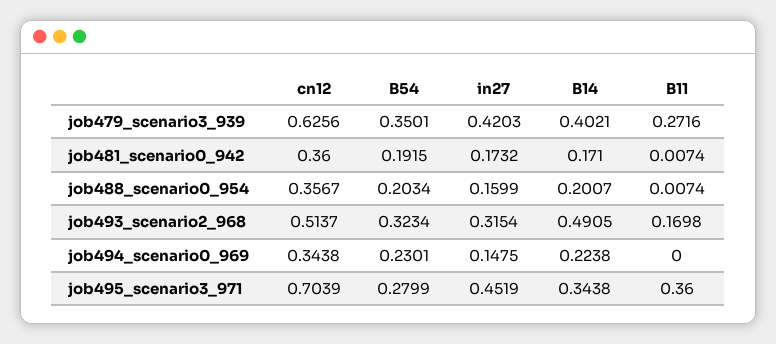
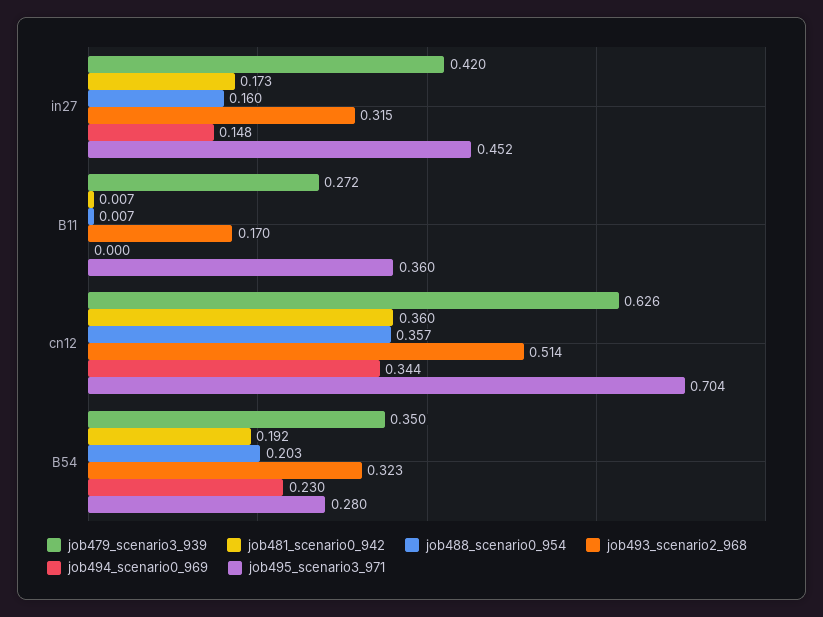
job479_scenario3_939, B14: 0.4021 -> none
job481_scenario0_942, B14: 0.171 -> none
job488_scenario0_954, B14: 0.2007 -> none
job493_scenario2_968, B14: 0.4905 -> none
job494_scenario0_969, B14: 0.2238 -> none
job495_scenario3_971, B14: 0.3438 -> none

